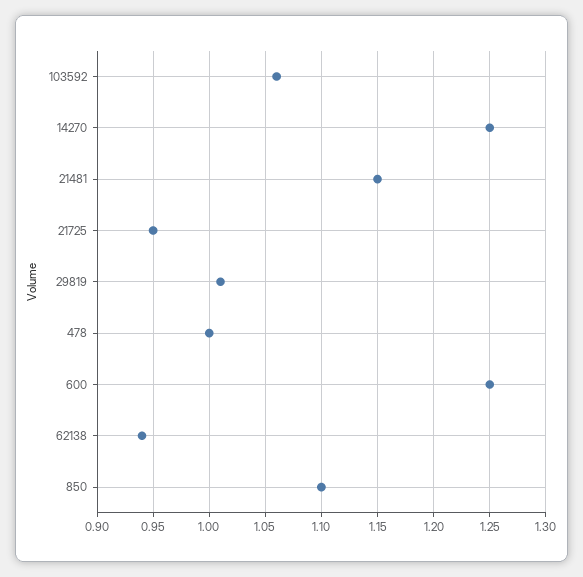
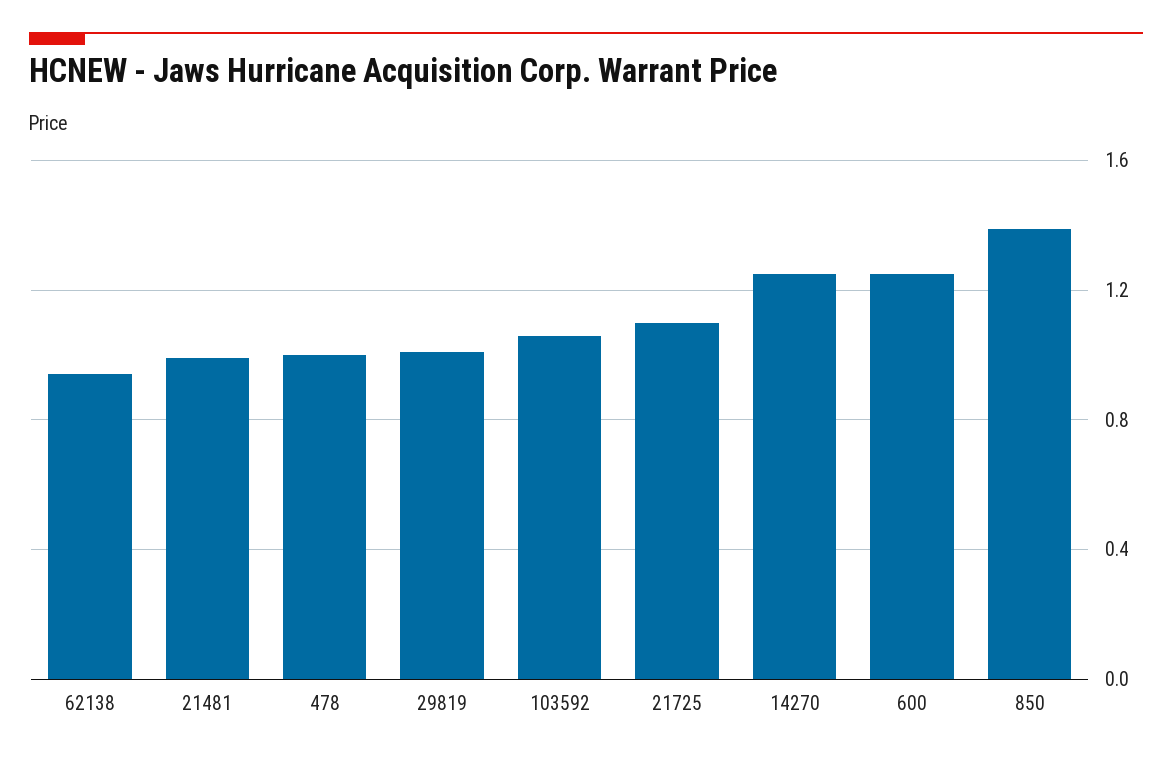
21481: 1.15 -> 1
21725: 0.95 -> 1.1
850: 1.1 -> 1.4

